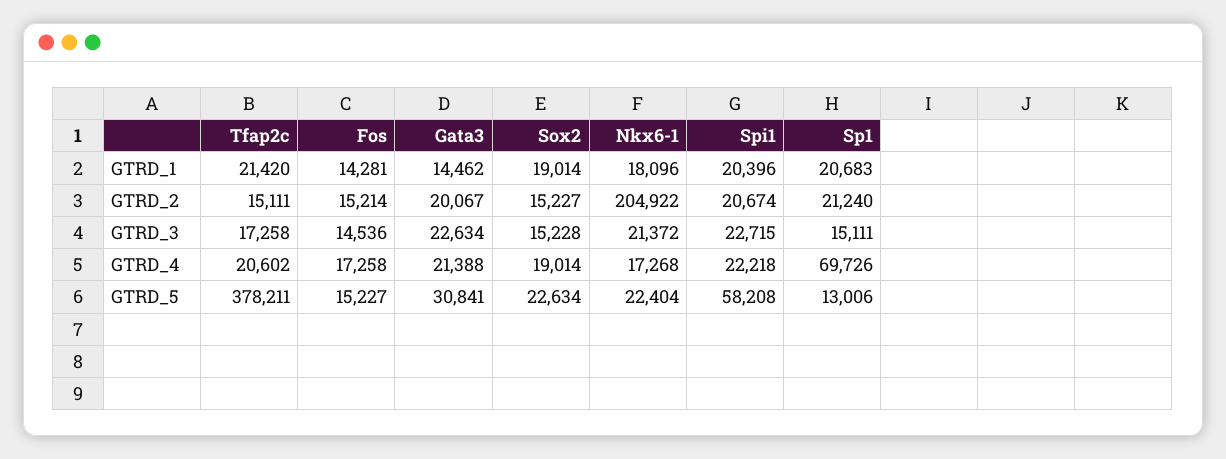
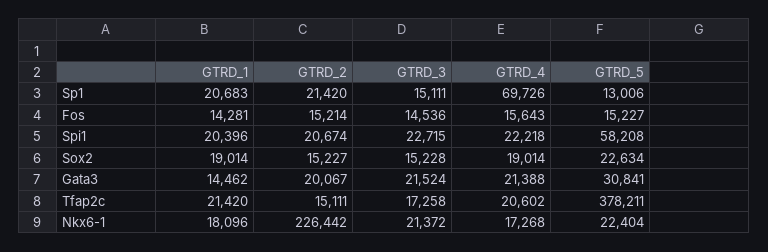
Nkx6-1, GTRD_2: 204922 -> 226442
Sp1, GTRD_2: 21240 -> 21420
Gata3, GTRD_3: 22634 -> 21524
Fos, GTRD_4: 17258 -> 15643

